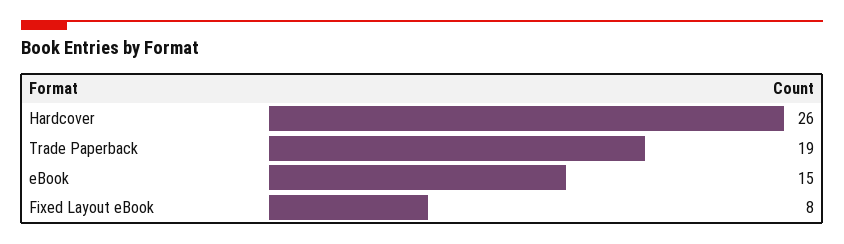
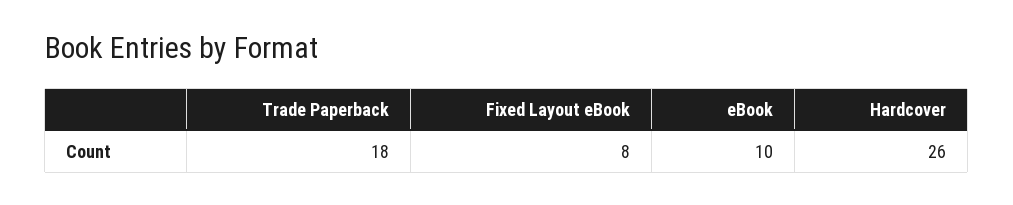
Trade Paperback: 19 -> 18
eBook: 15 -> 10

